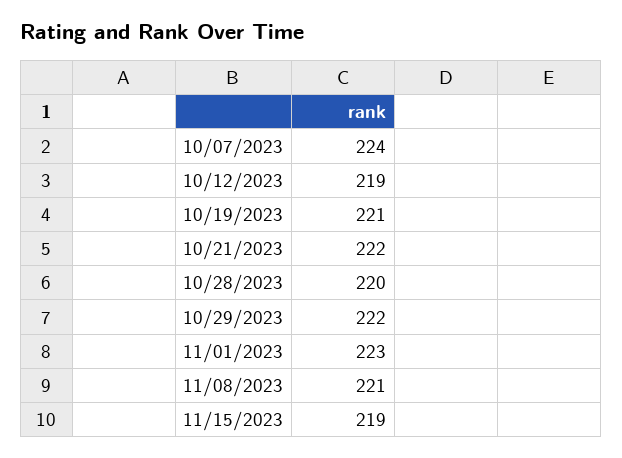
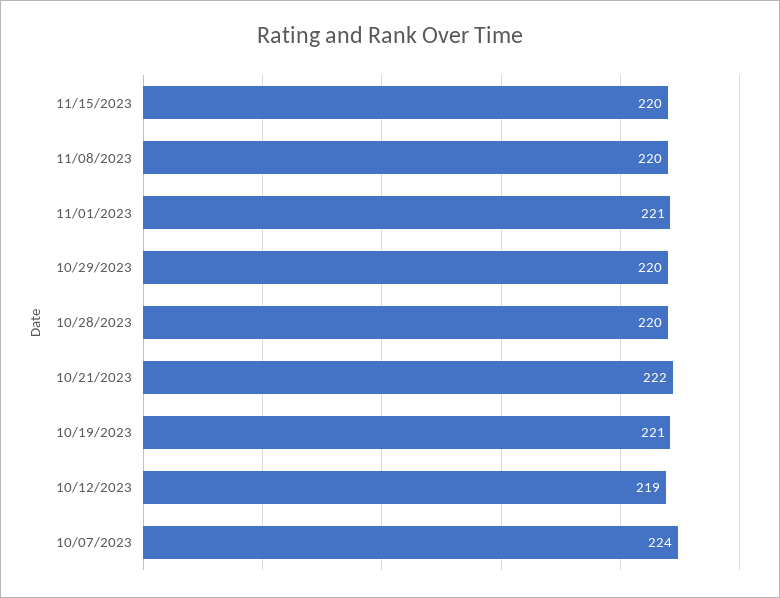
10/29/2023: 222 -> 220
11/01/2023: 223 -> 221
11/08/2023: 221 -> 220
11/15/2023: 219 -> 220

